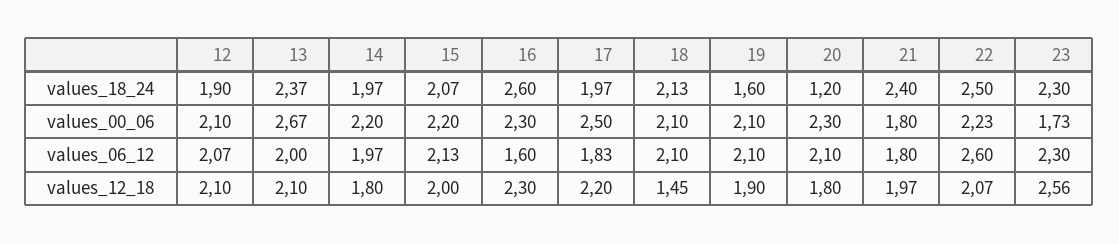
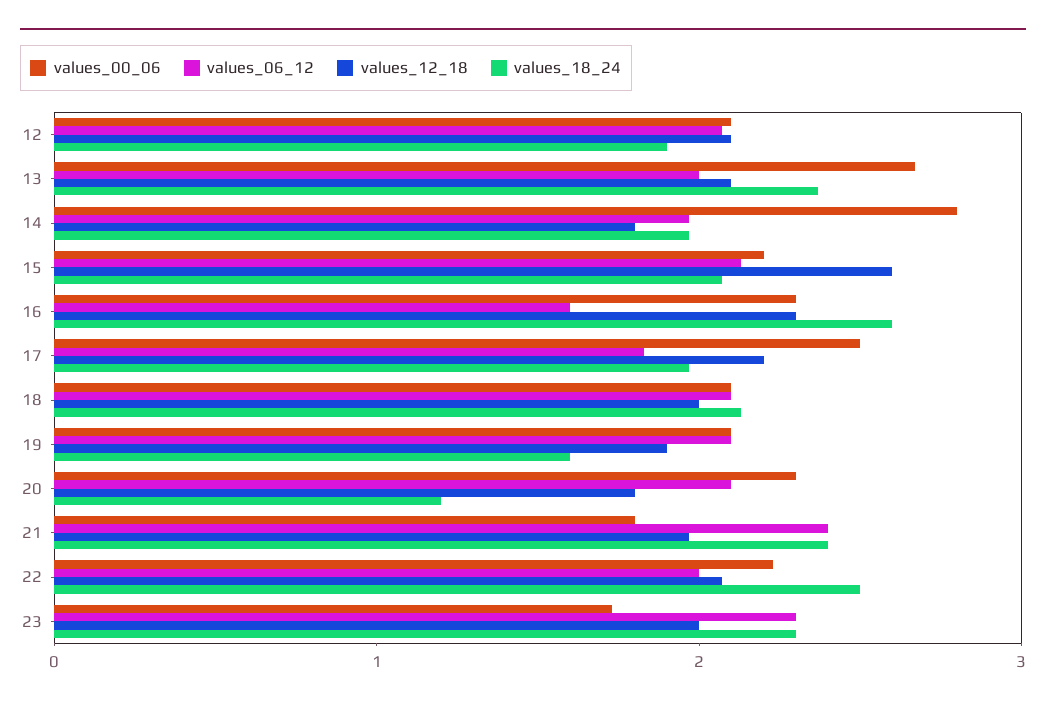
values_00_06, 14: 2.2 -> 2.8
values_06_12, 21: 1.8 -> 2.4
values_06_12, 22: 2.6 -> 2
values_12_18, 15: 2 -> 2.6
values_12_18, 18: 1.45 -> 2
values_12_18, 23: 2.56 -> 2

